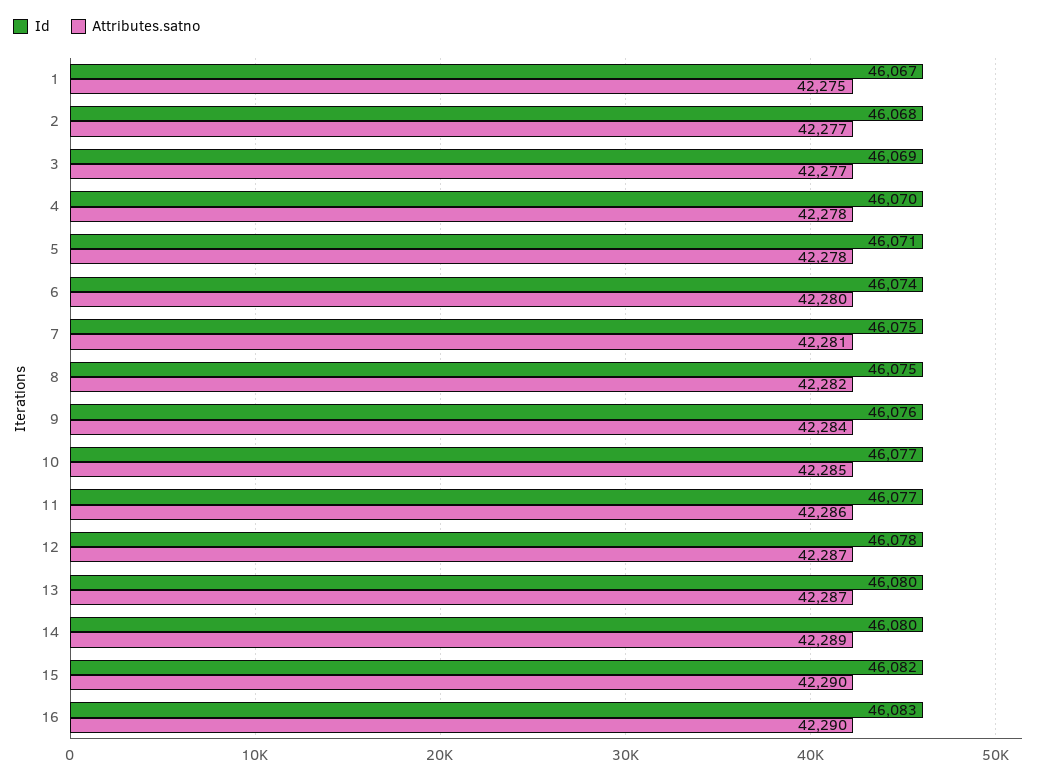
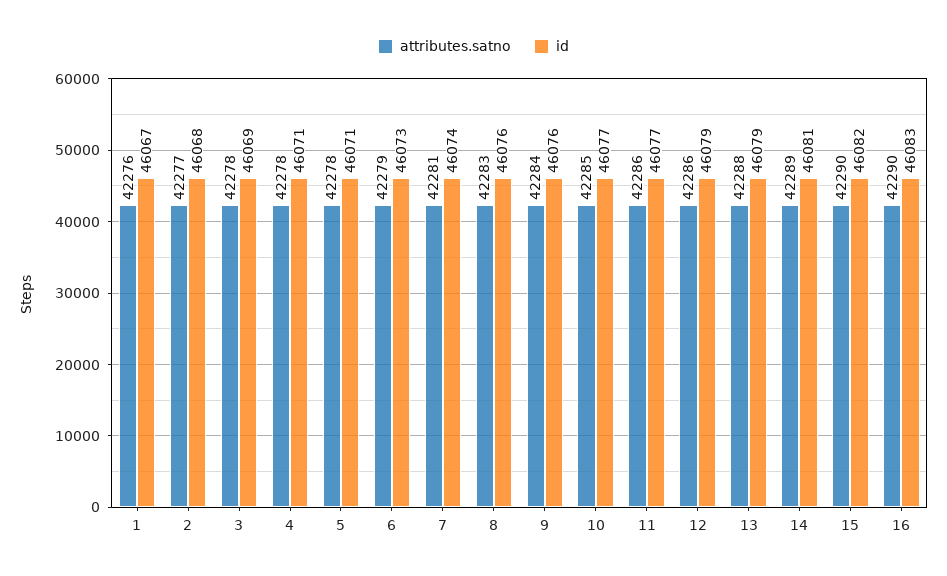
Attributes.satno, 1: 42275 -> 42276
Attributes.satno, 3: 42277 -> 42278
Id, 4: 46070 -> 46071
Id, 6: 46074 -> 46073
Attributes.satno, 6: 42280 -> 42279
Id, 7: 46075 -> 46074
Id, 8: 46075 -> 46076
Attributes.satno, 8: 42282 -> 42283
Id, 12: 46078 -> 46079
Attributes.satno, 12: 42287 -> 42286
Id, 13: 46080 -> 46079
Attributes.satno, 13: 42287 -> 42288
Id, 14: 46080 -> 46081

